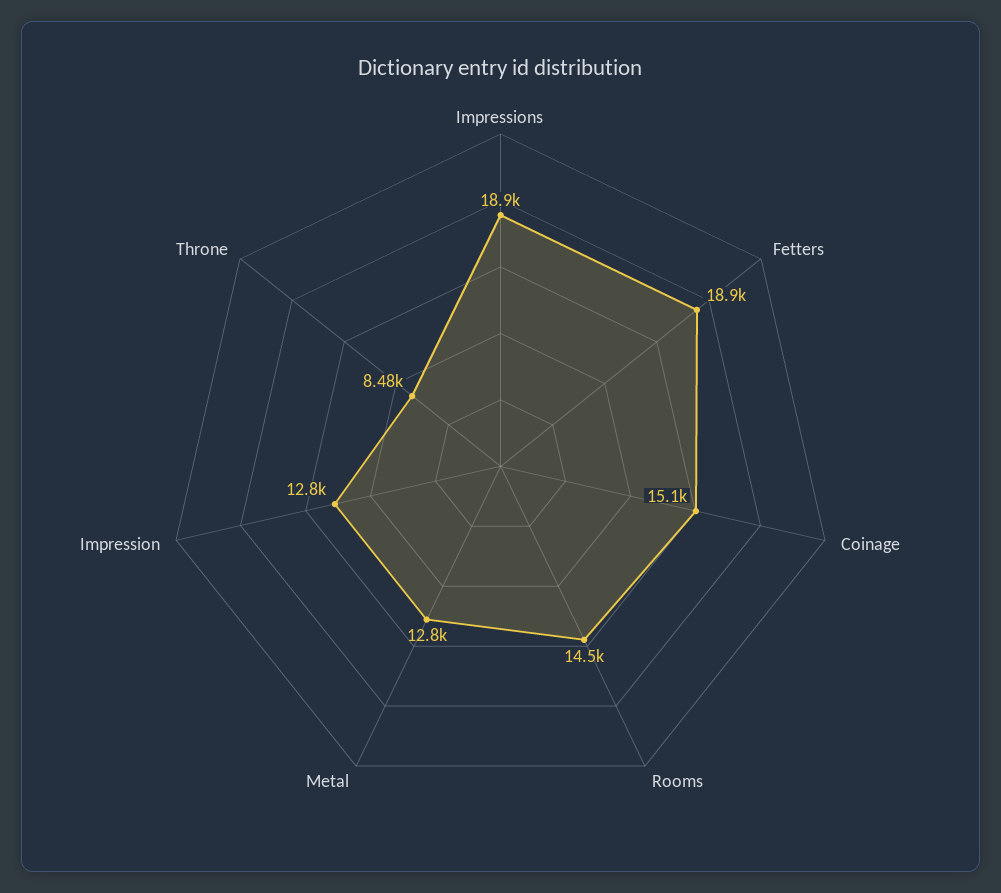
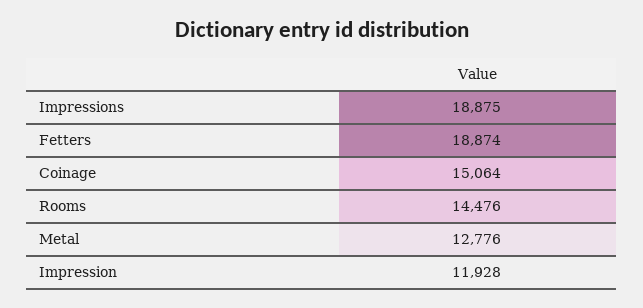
Impression: 12800 -> 11928
Throne: 8480 -> none

